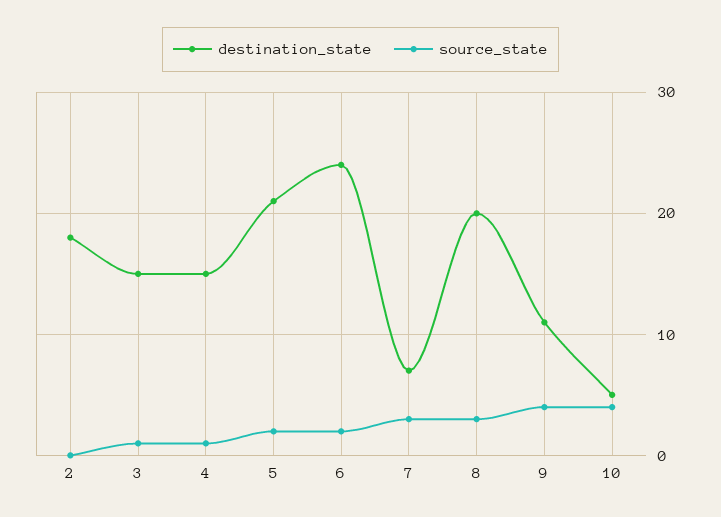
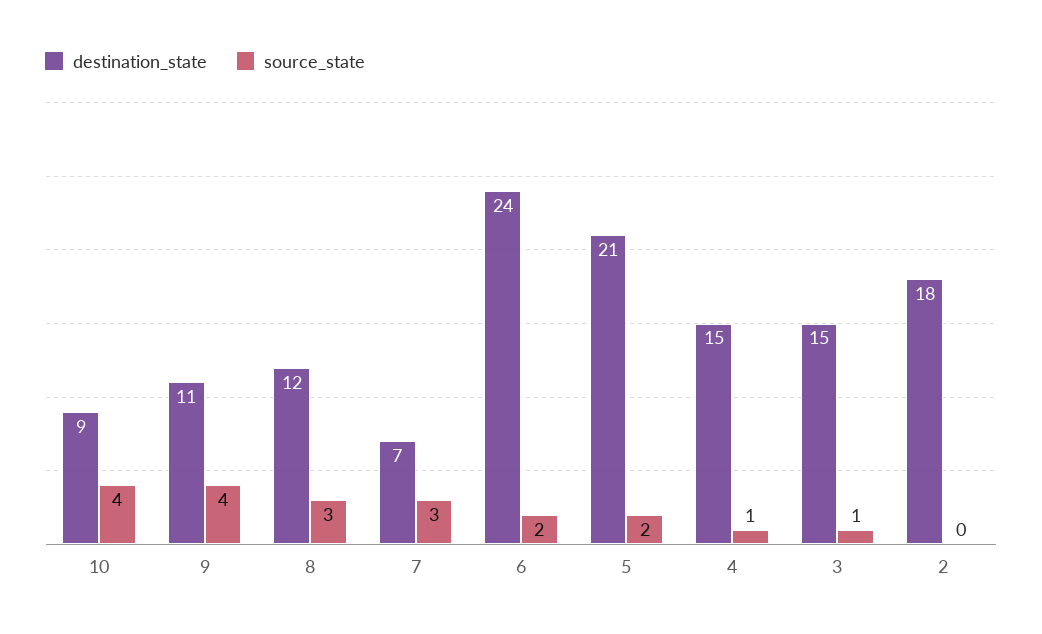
destination_state, 8: 20 -> 12
destination_state, 10: 5 -> 9

